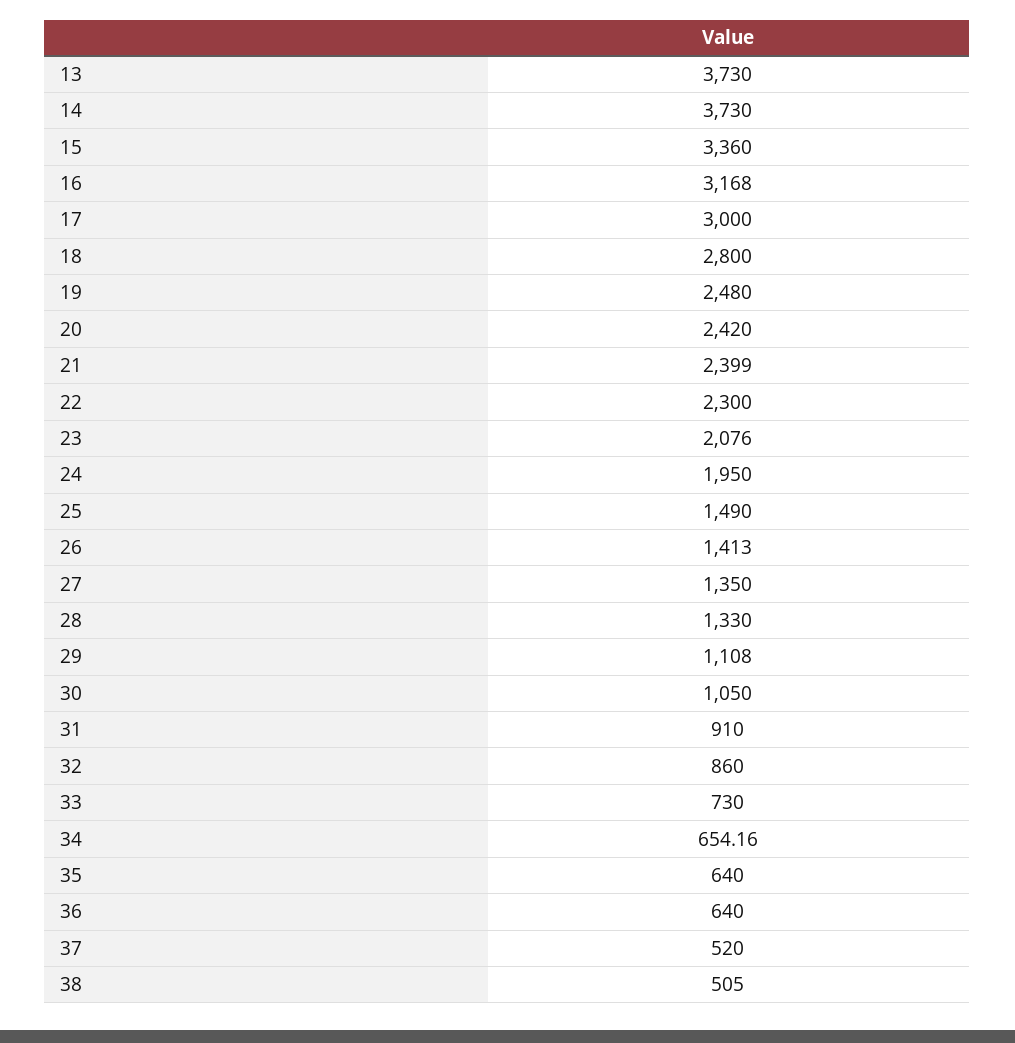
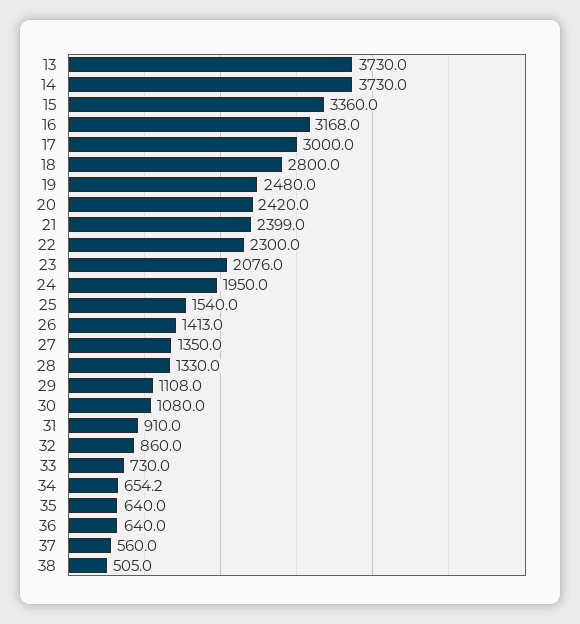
25: 1490 -> 1540
30: 1050 -> 1080
37: 520 -> 560

